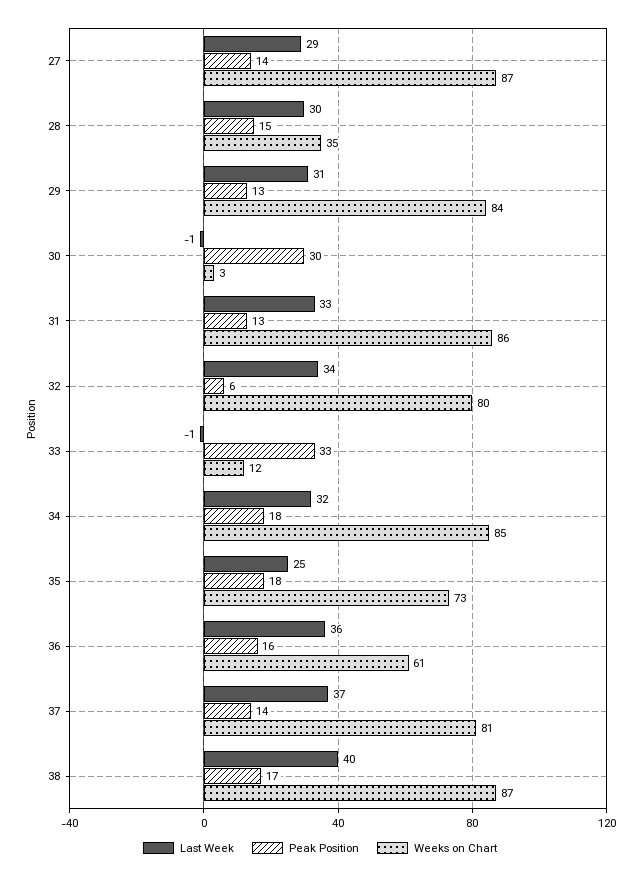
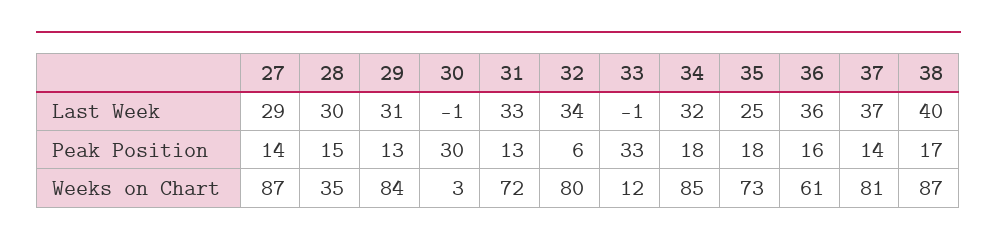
Weeks on Chart, 31: 86 -> 72

